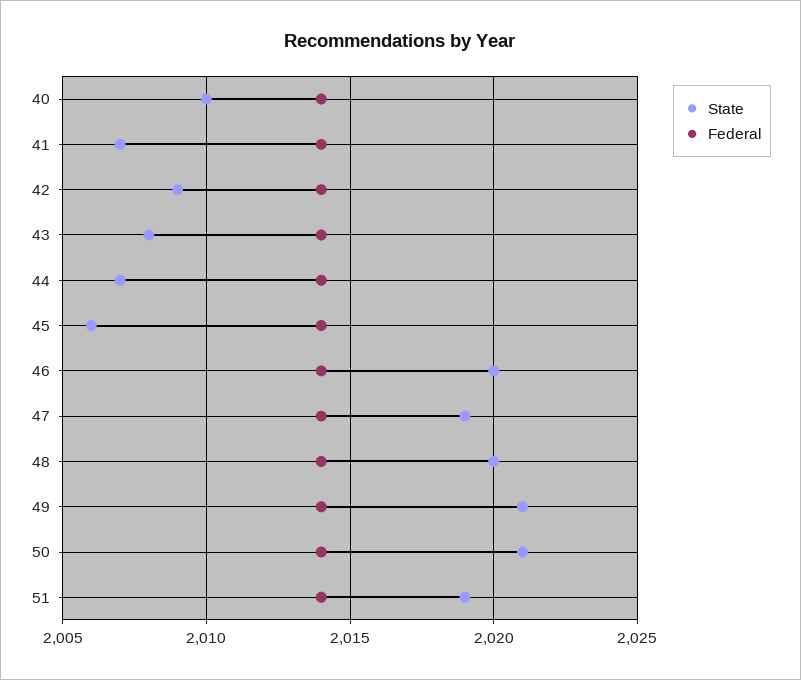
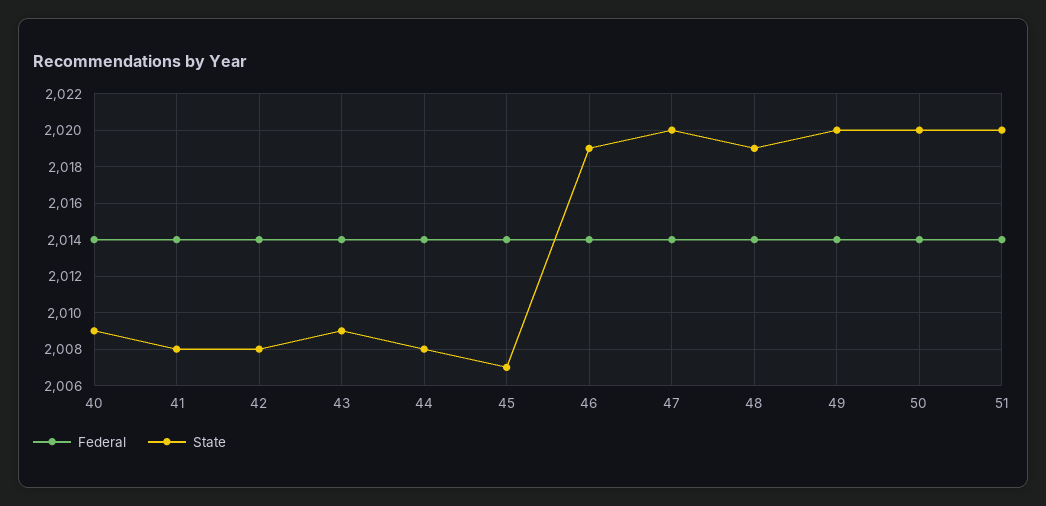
State, 40: 2010 -> 2009
State, 41: 2007 -> 2008
State, 42: 2009 -> 2008
State, 43: 2008 -> 2009
State, 44: 2007 -> 2008
State, 45: 2006 -> 2007
State, 46: 2020 -> 2019
State, 47: 2019 -> 2020
State, 48: 2020 -> 2019
State, 49: 2021 -> 2020
State, 50: 2021 -> 2020
State, 51: 2019 -> 2020

